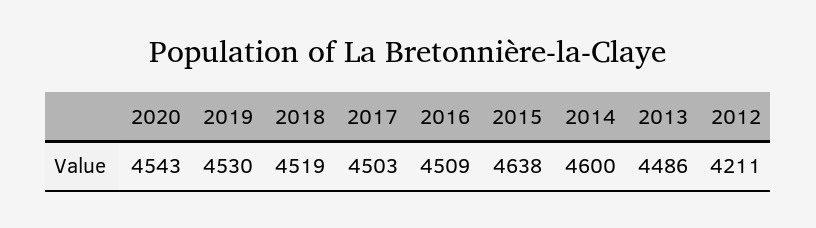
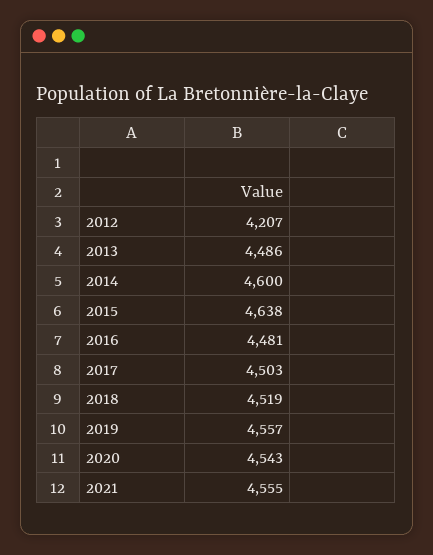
2019: 4530 -> 4557
2016: 4509 -> 4481
2012: 4211 -> 4207
2021: none -> 4555

